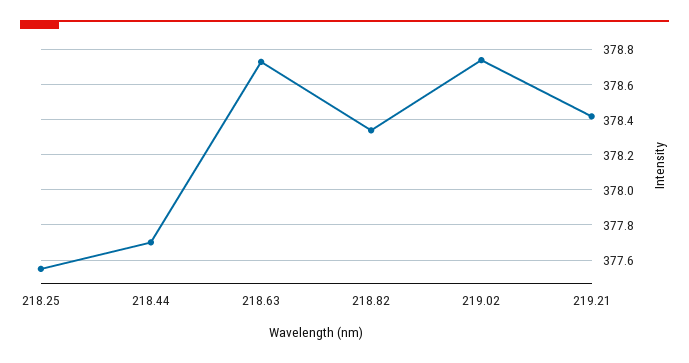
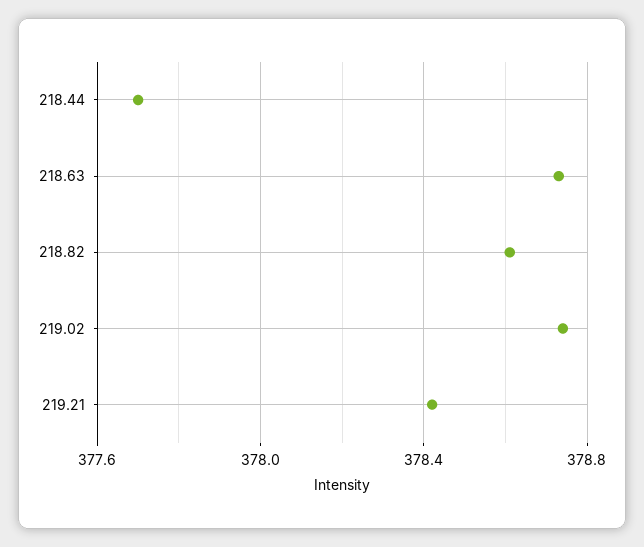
218.25: 377.55 -> none
218.82: 378.35 -> 378.6

